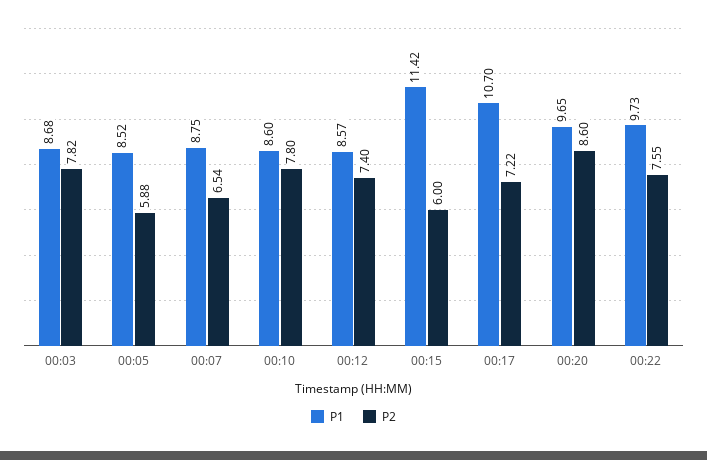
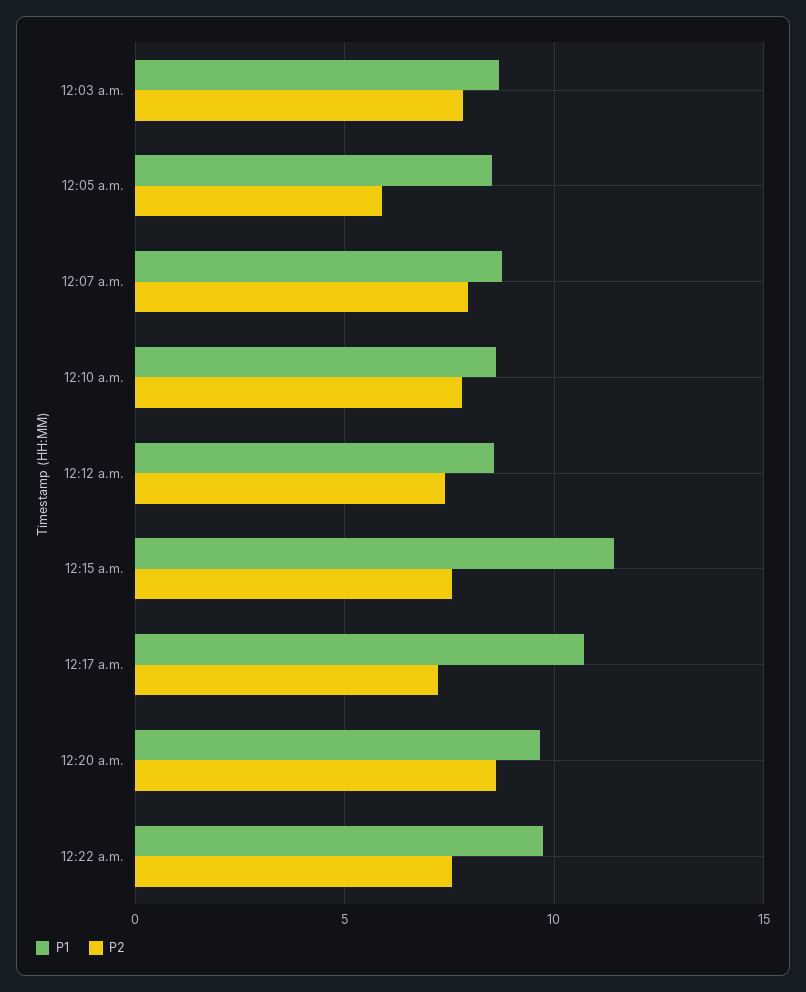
P2, 00:07: 6.54 -> 8
P2, 00:15: 6 -> 7.5

